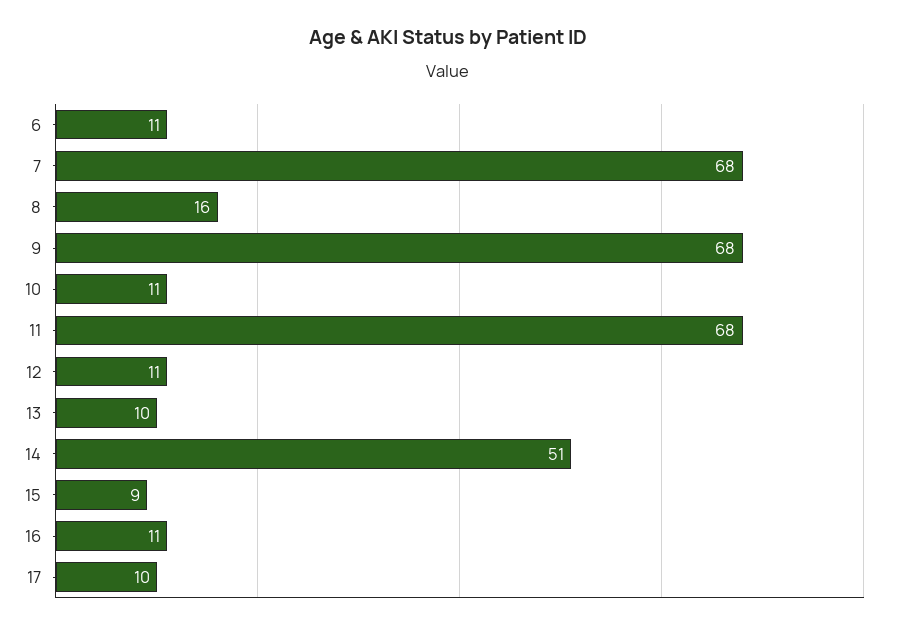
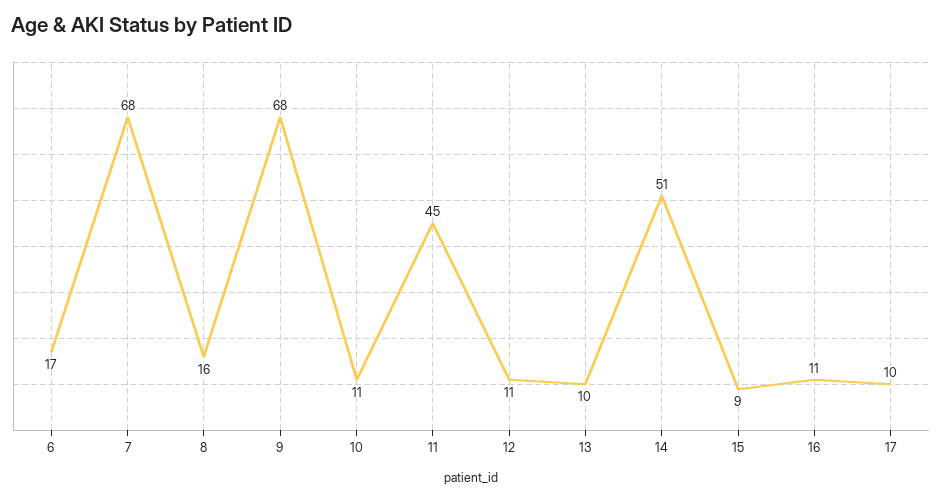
6: 11 -> 17
11: 68 -> 45

